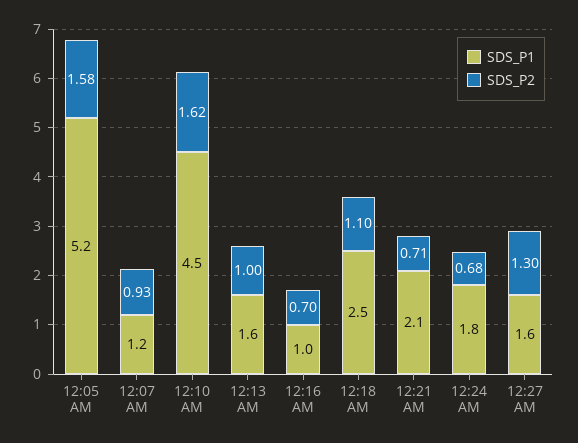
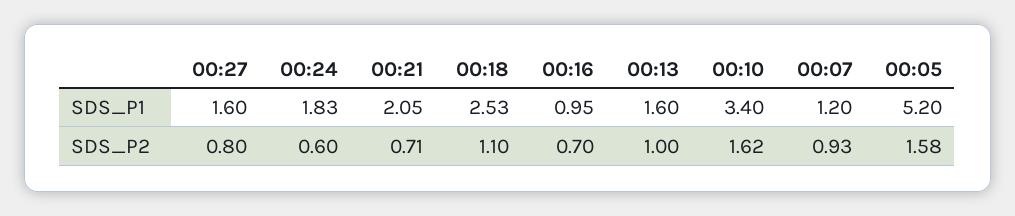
SDS_P1, 12:10 AM: 4.5 -> 3.4
SDS_P2, 12:24 AM: 0.68 -> 0.6
SDS_P2, 12:27 AM: 1.3 -> 0.8

